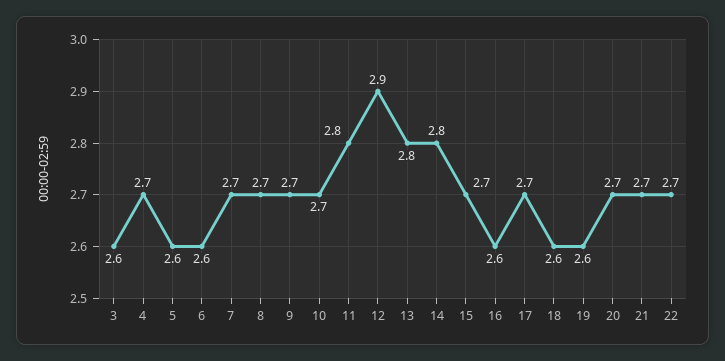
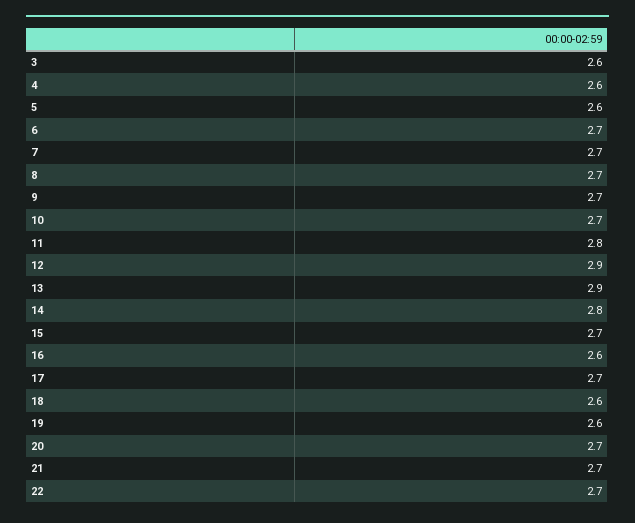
4: 2.7 -> 2.6
6: 2.6 -> 2.7
13: 2.8 -> 2.9

